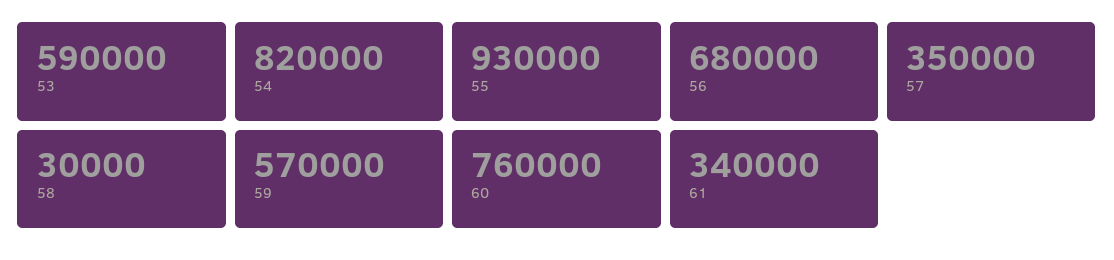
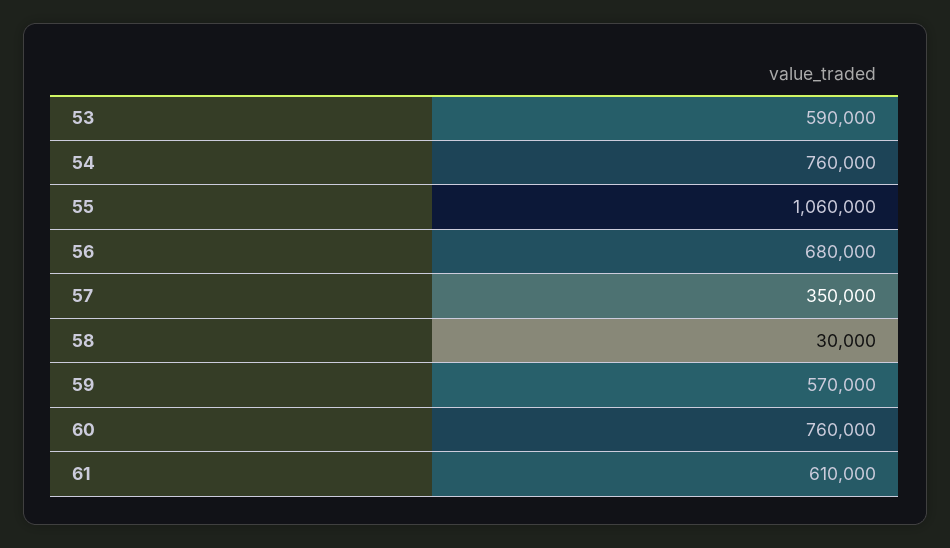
54: 820000 -> 760000
55: 930000 -> 1060000
61: 340000 -> 610000

